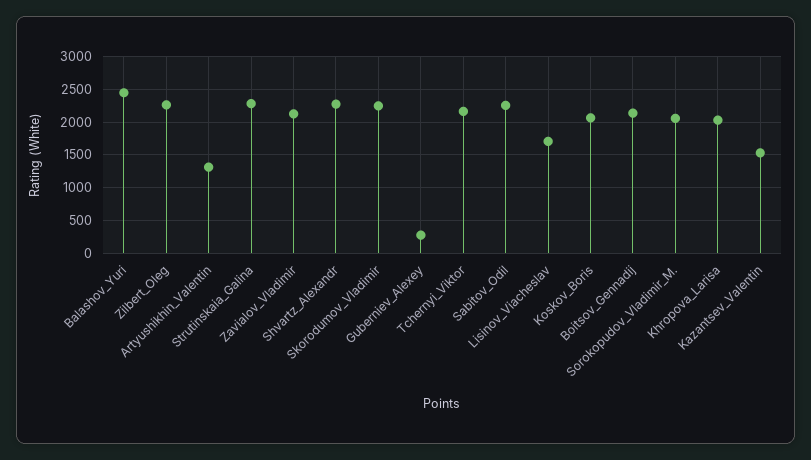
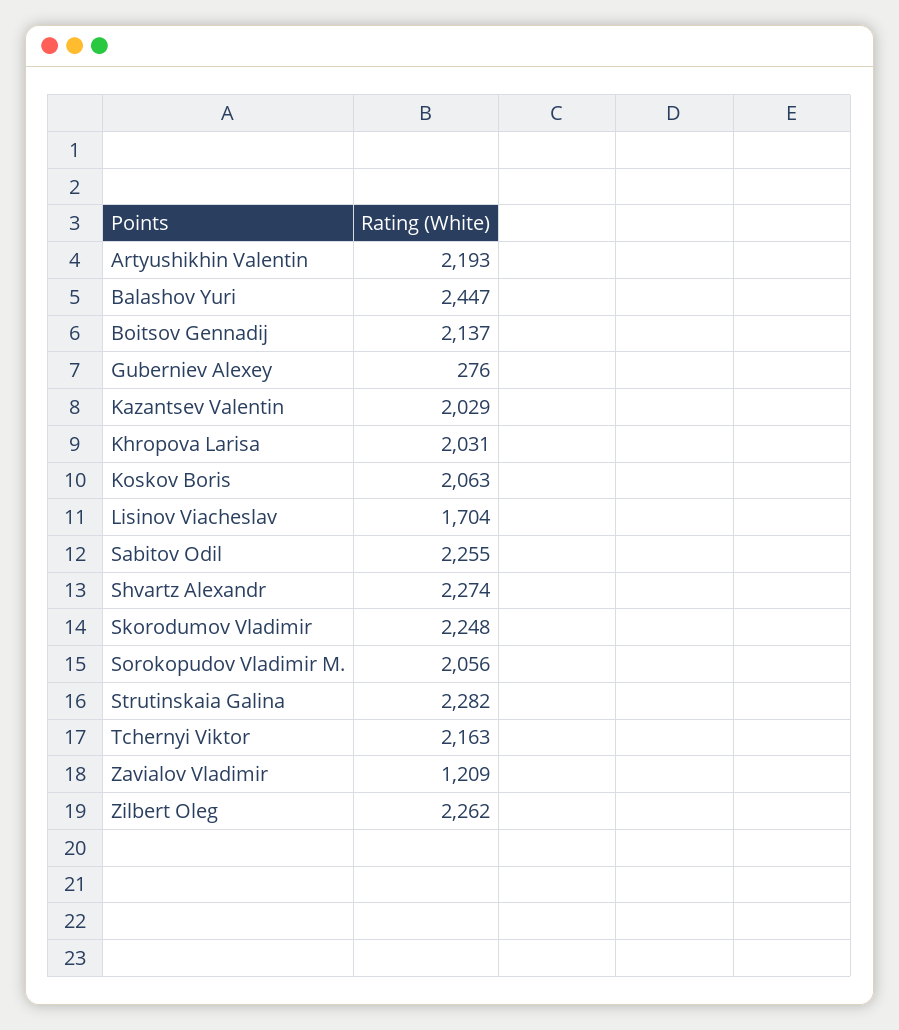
Artyushikhin_Valentin: 1300 -> 2193
Zavialov_Vladimir: 2100 -> 1209
Kazantsev_Valentin: 1500 -> 2029

